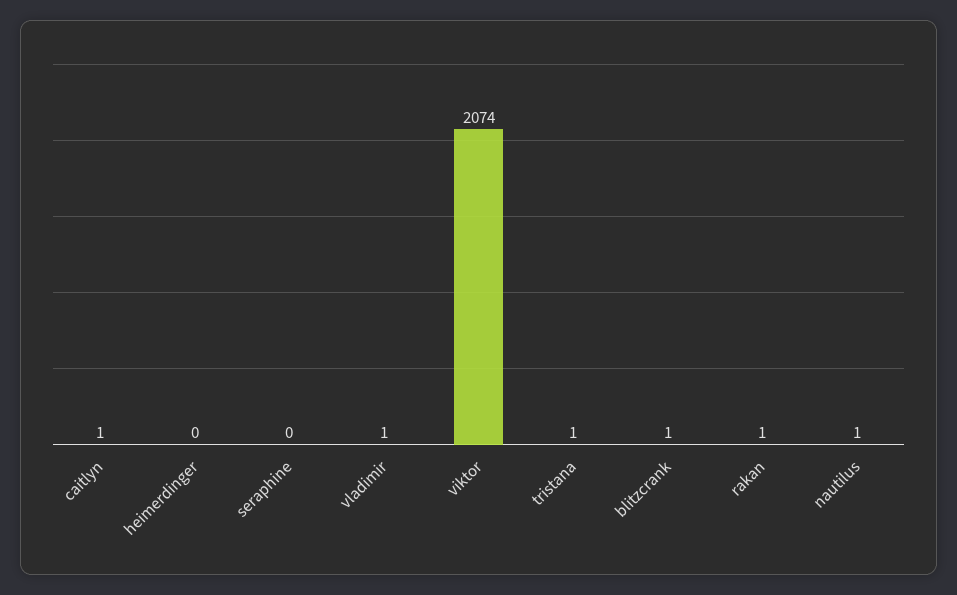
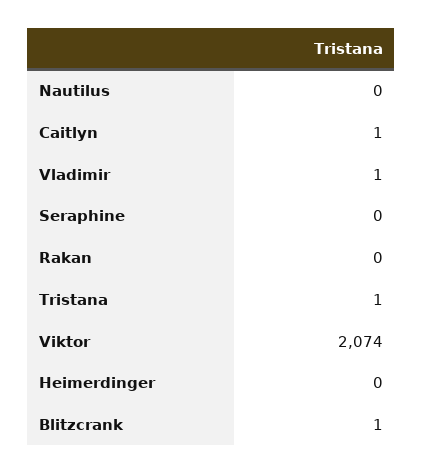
rakan: 1 -> 0
nautilus: 1 -> 0

